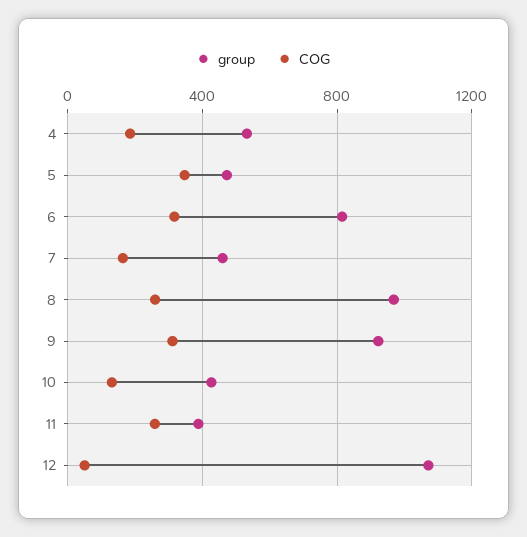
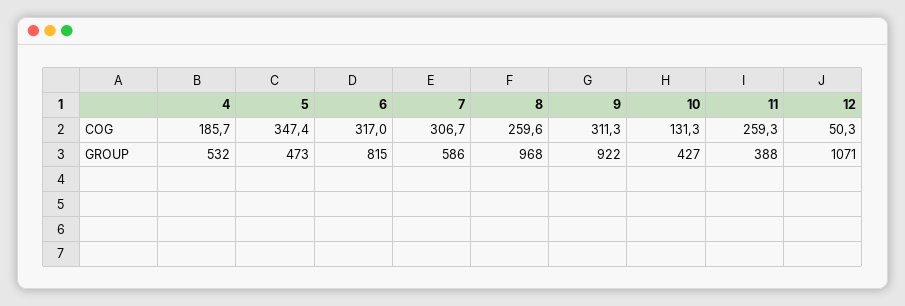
group, 7: 450 -> 586
COG, 7: 150 -> 306.7

